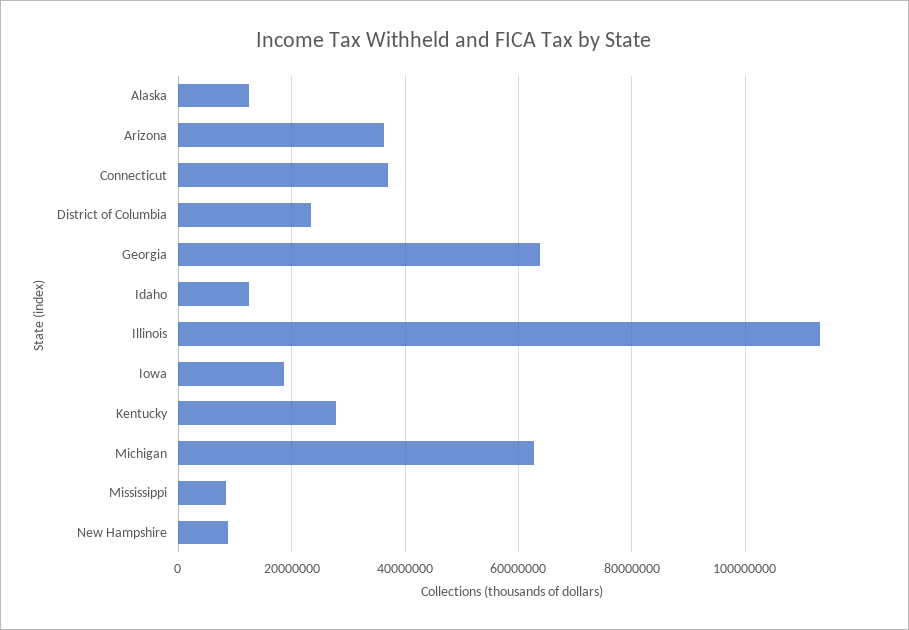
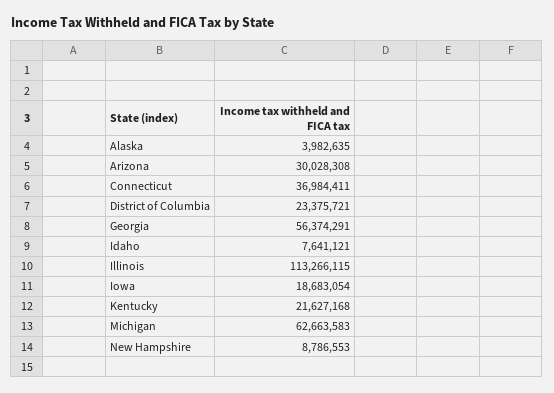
Alaska: 12000000 -> 3982635
Arizona: 36000000 -> 30028308
Georgia: 64000000 -> 56374291
Idaho: 12000000 -> 7641121
Kentucky: 28000000 -> 21627168
Mississippi: 8000000 -> none

